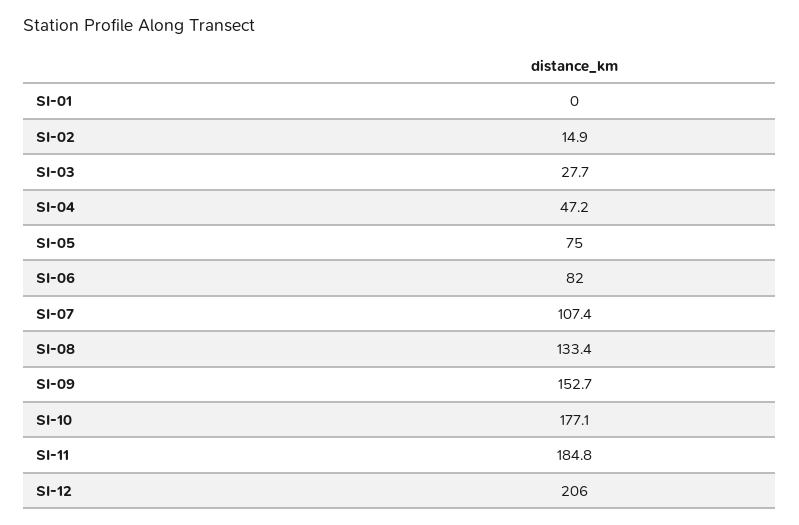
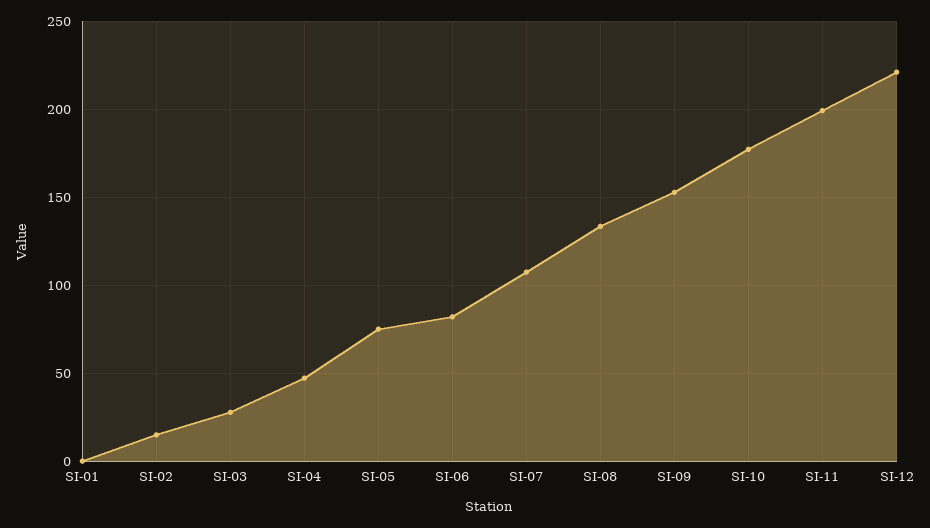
SI-11: 184.8 -> 200
SI-12: 206 -> 220

